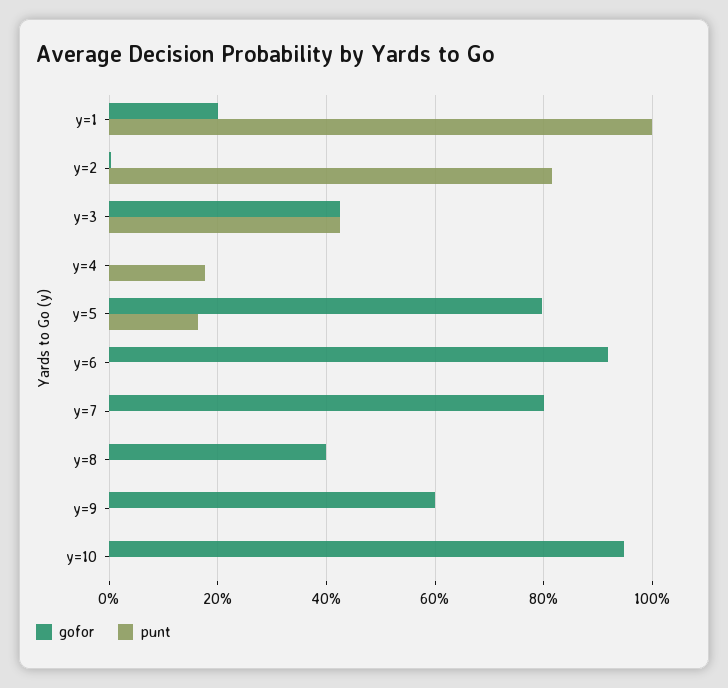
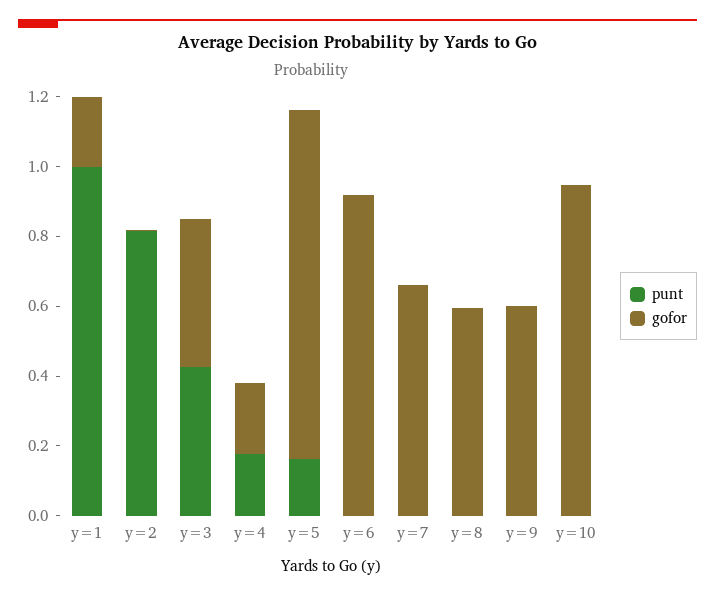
gofor, y=4: 0 -> 0.2
gofor, y=5: 0.8 -> 1
gofor, y=7: 0.8 -> 0.65
gofor, y=8: 0.4 -> 0.6

